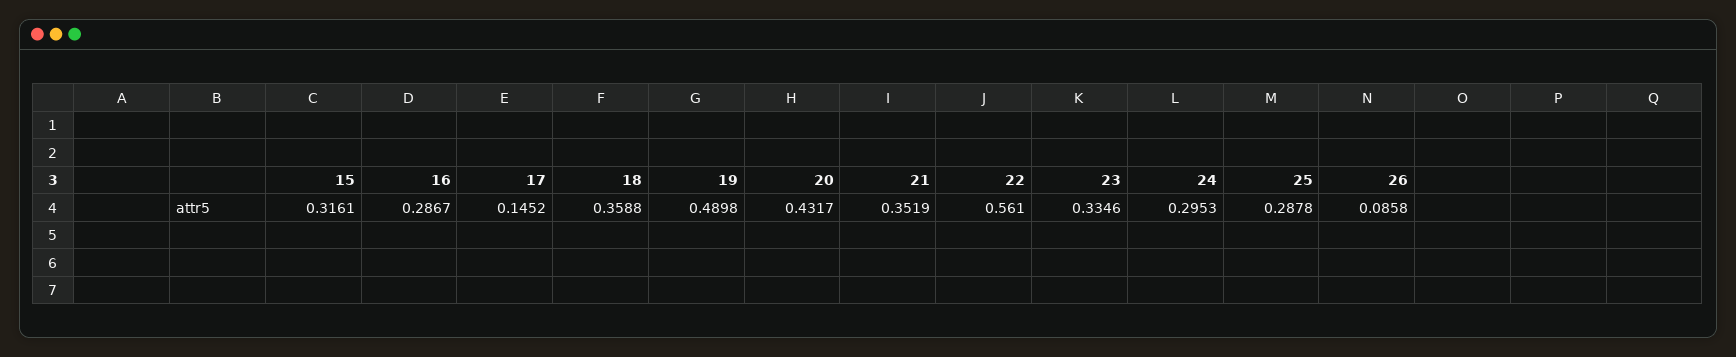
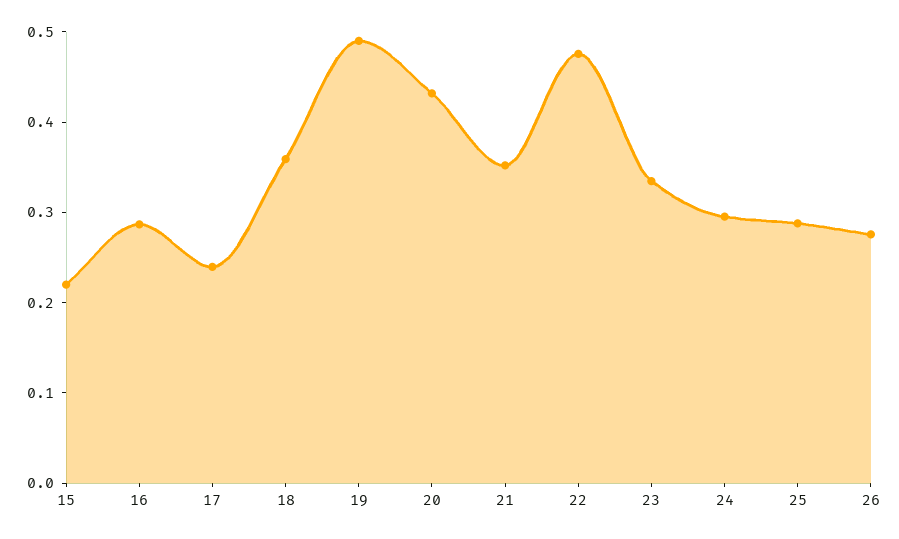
15: 0.3161 -> 0.22
17: 0.1452 -> 0.24
22: 0.561 -> 0.48
26: 0.0858 -> 0.28

